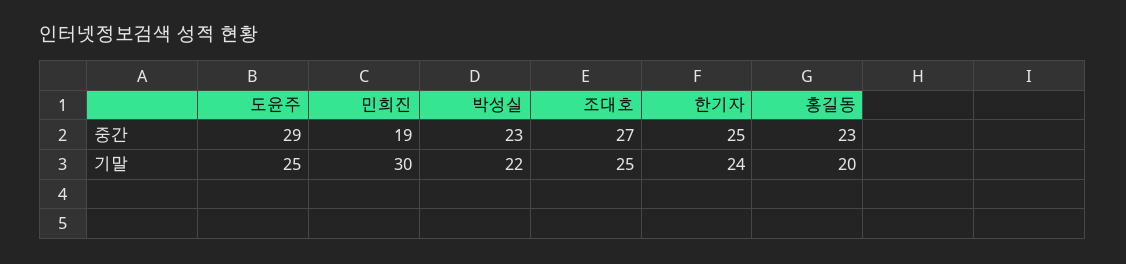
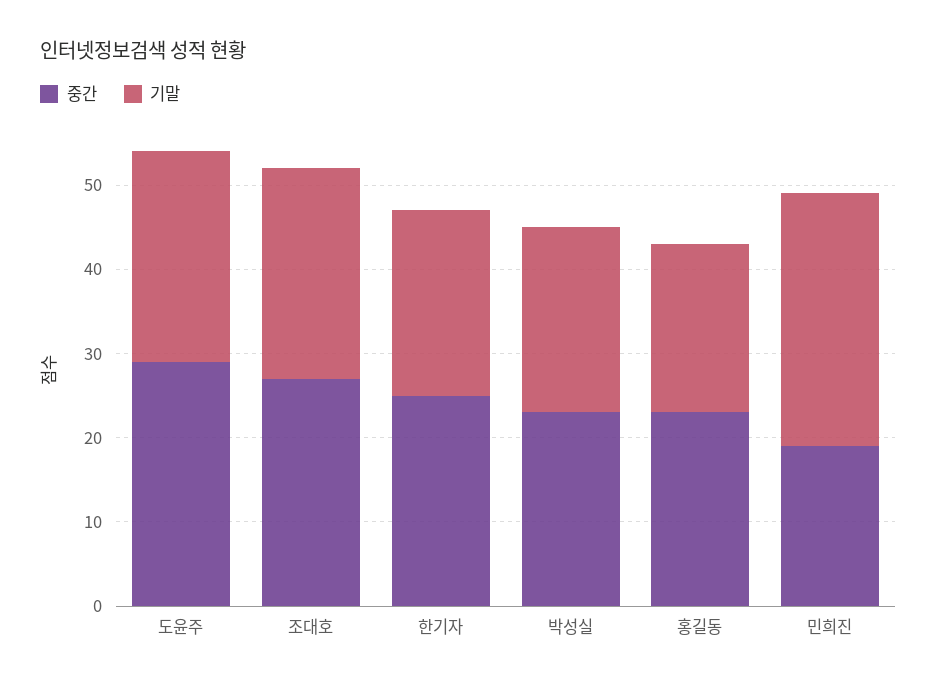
기말, 한기자: 24 -> 22

